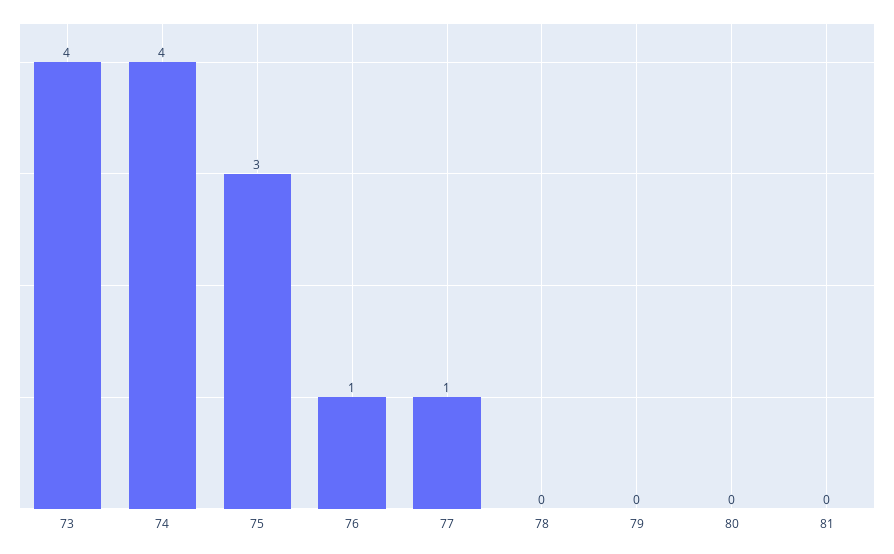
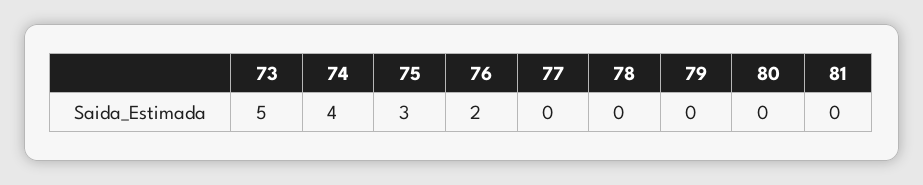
73: 4 -> 5
76: 1 -> 2
77: 1 -> 0

